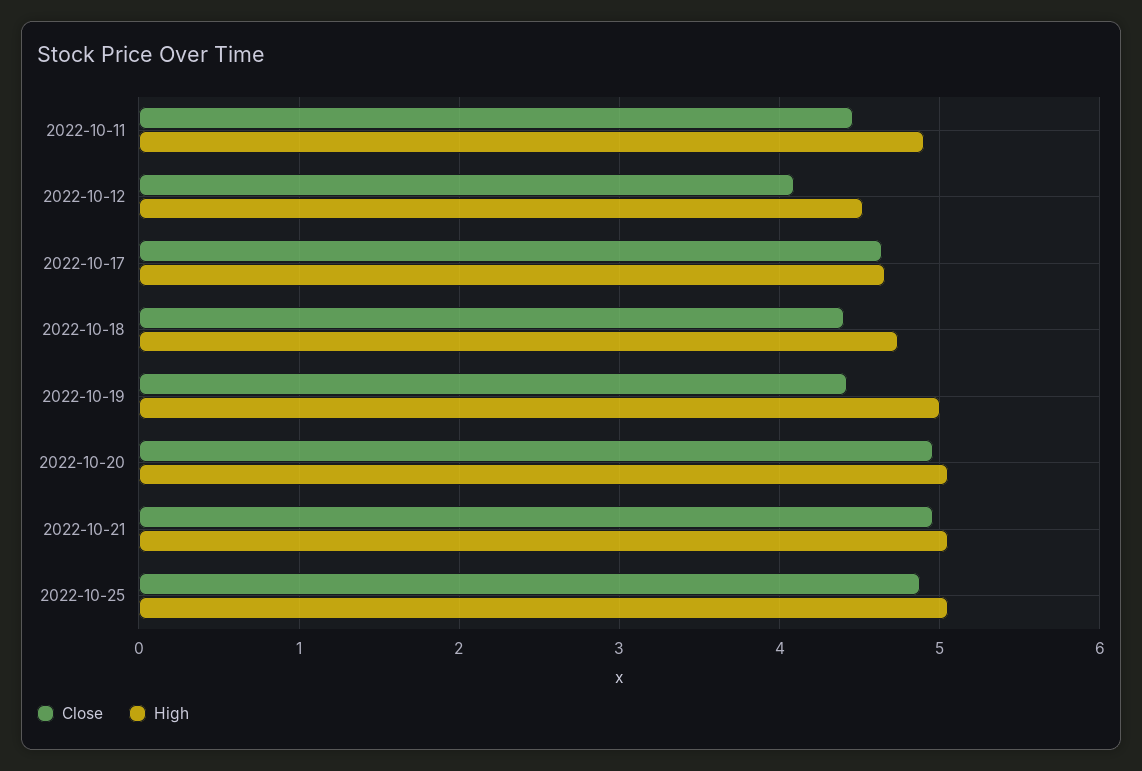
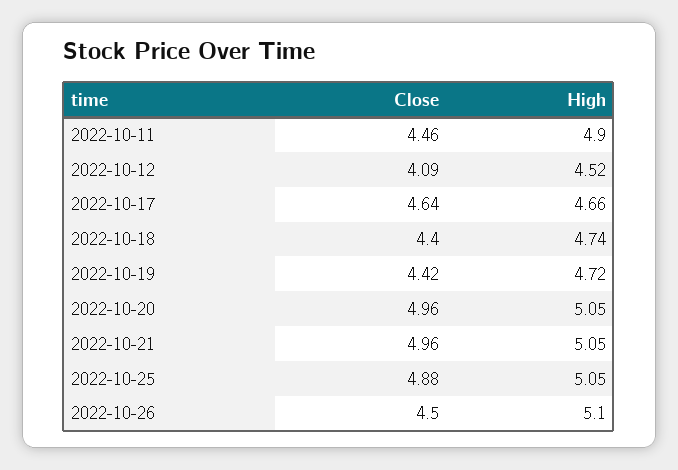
High, 2022-10-19: 5 -> 4.72
Close, 2022-10-26: none -> 4.5
High, 2022-10-26: none -> 5.1

